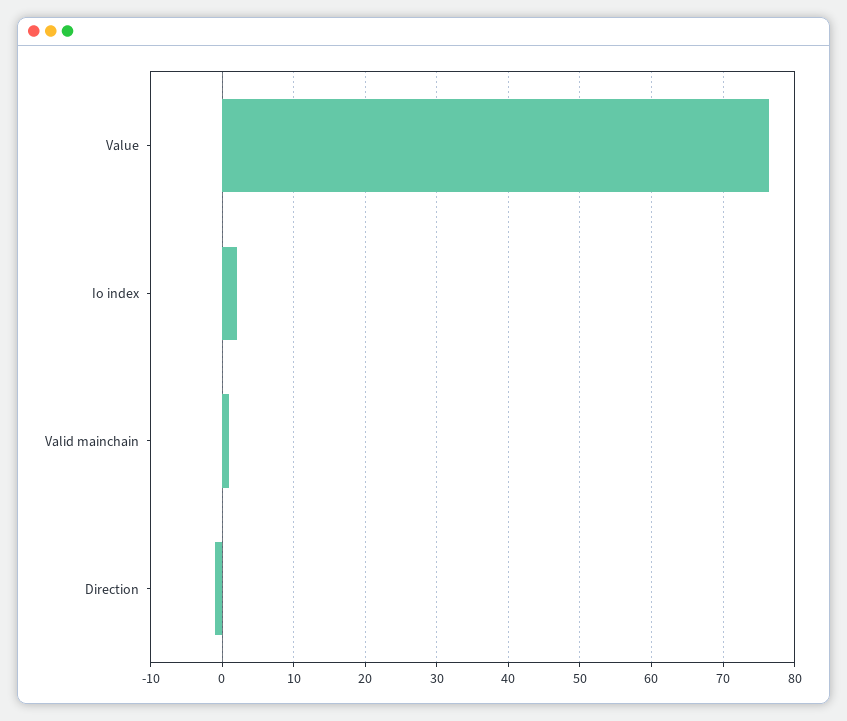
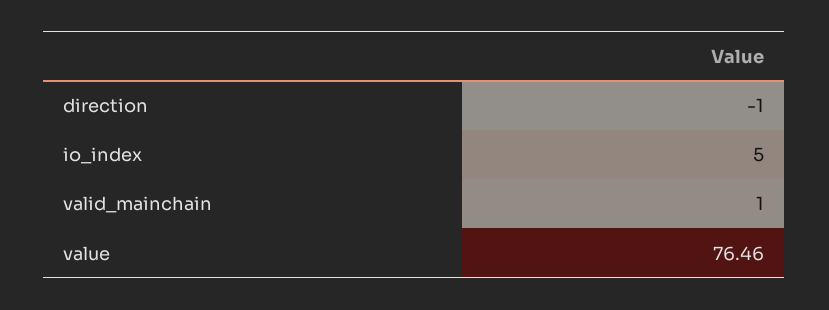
Io index: 2 -> 5

